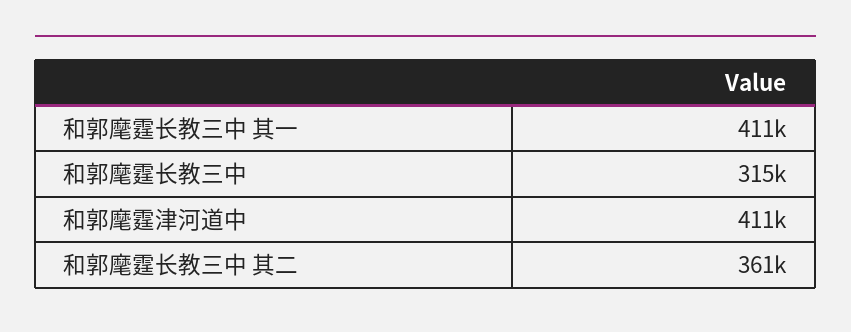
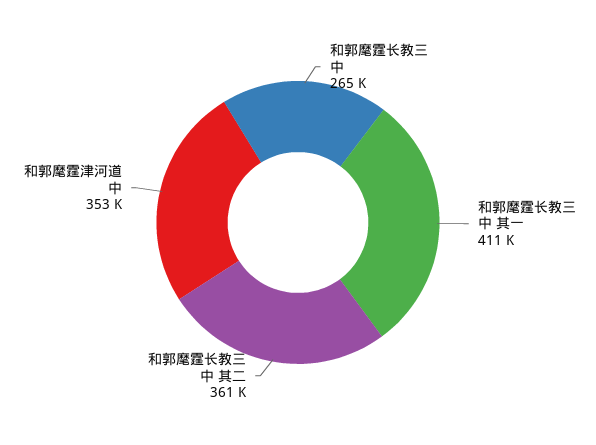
和郭麾霆长教三中: 315000 -> 265000
和郭麾霆津河道中: 411000 -> 353000

